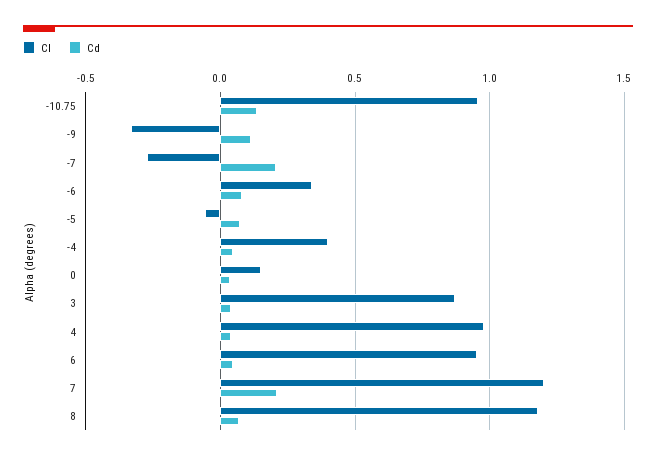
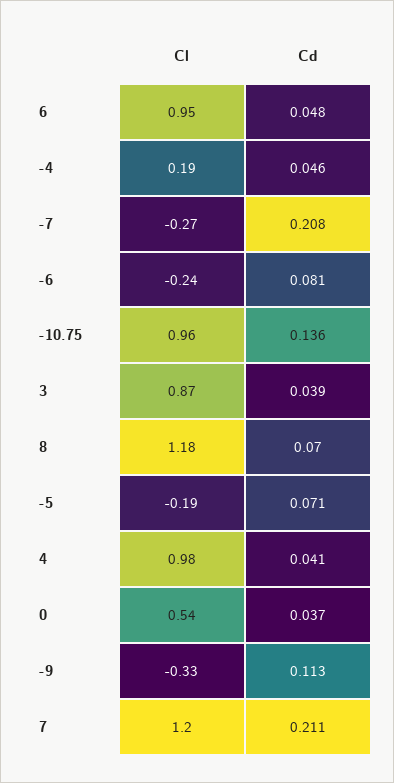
Cl, -6: 0.35 -> -0.24
Cl, -5: -0.05 -> -0.19
Cl, -4: 0.4 -> 0.19
Cl, 0: 0.15 -> 0.54

